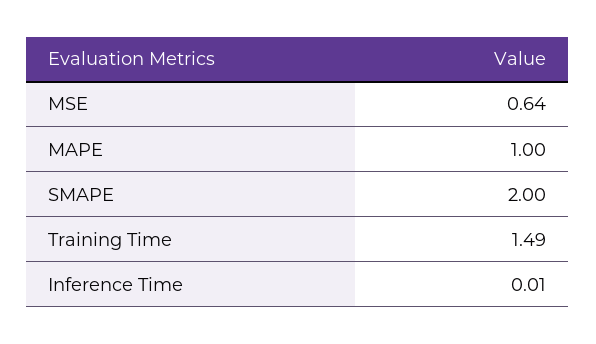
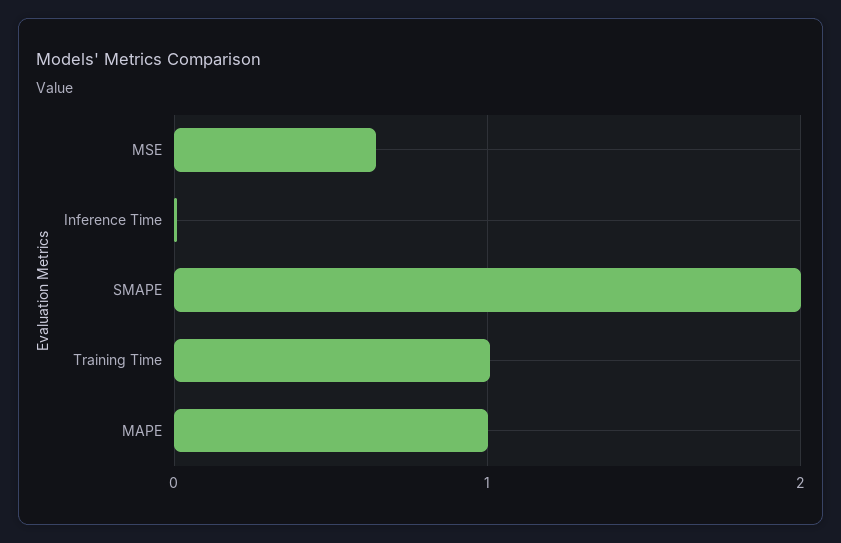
Training Time: 1.49 -> 1

